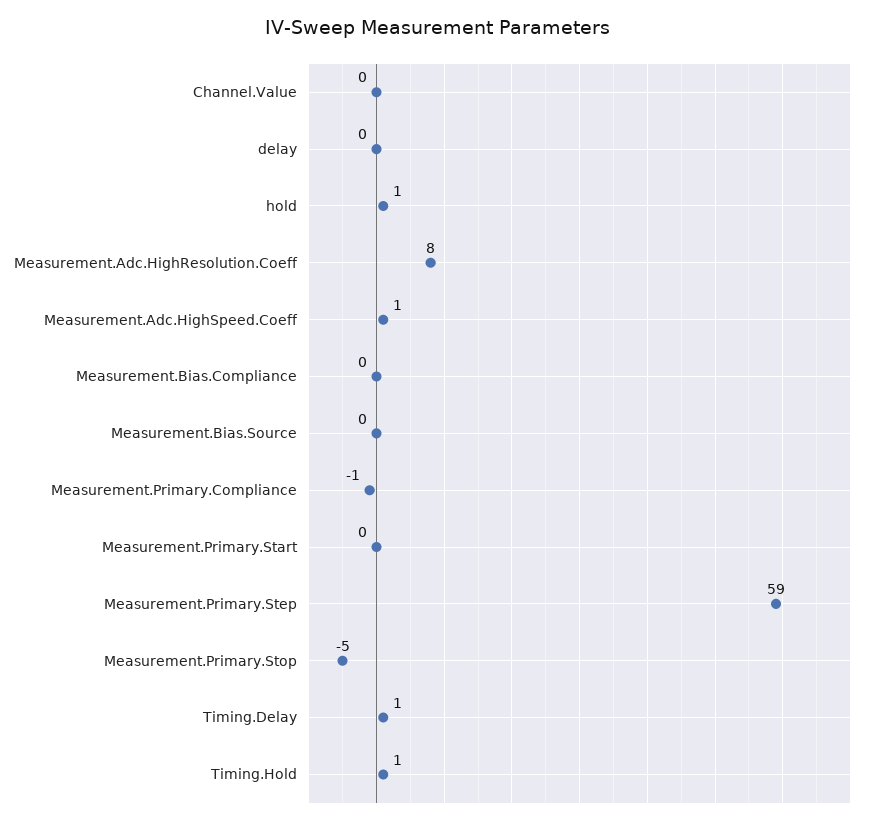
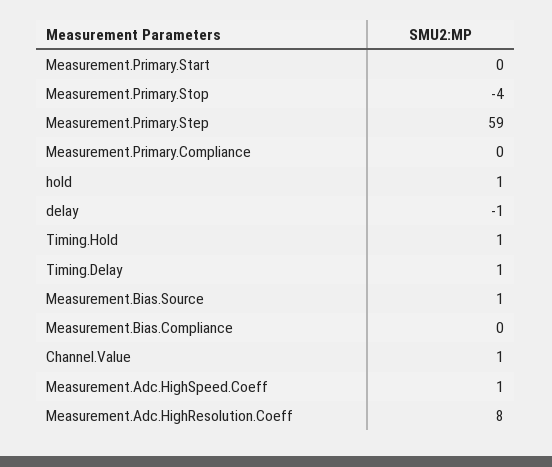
Channel.Value: 0 -> 1
delay: 0 -> -1
Measurement.Bias.Source: 0 -> 1
Measurement.Primary.Compliance: -1 -> 0
Measurement.Primary.Stop: -5 -> -4

